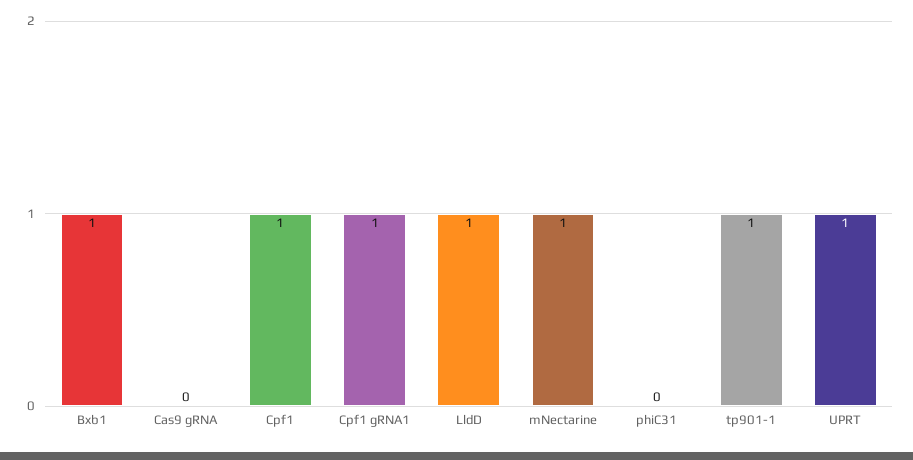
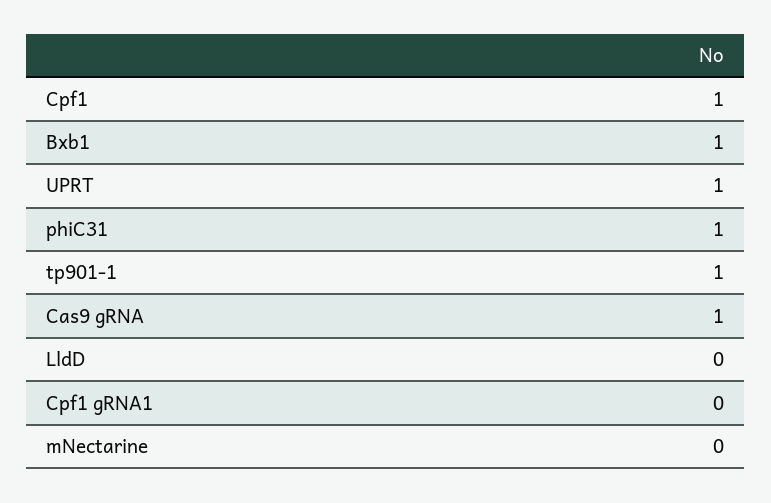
Cas9 gRNA: 0 -> 1
Cpf1 gRNA1: 1 -> 0
LldD: 1 -> 0
mNectarine: 1 -> 0
phiC31: 0 -> 1

